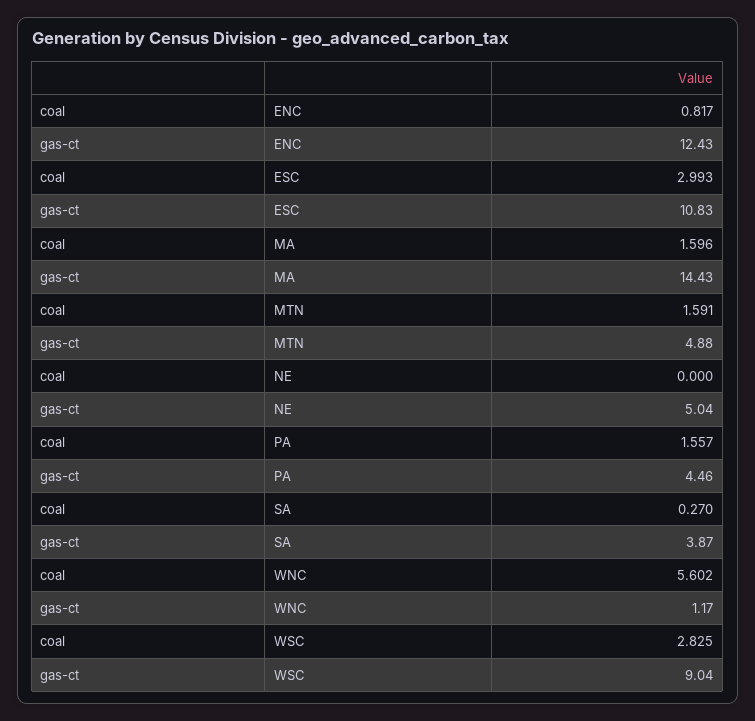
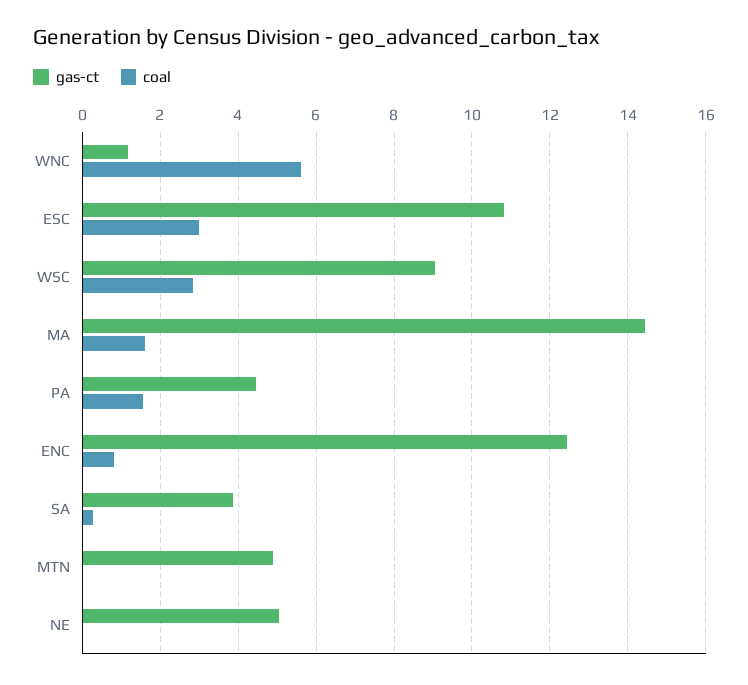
coal, MTN: 1.591 -> 0

